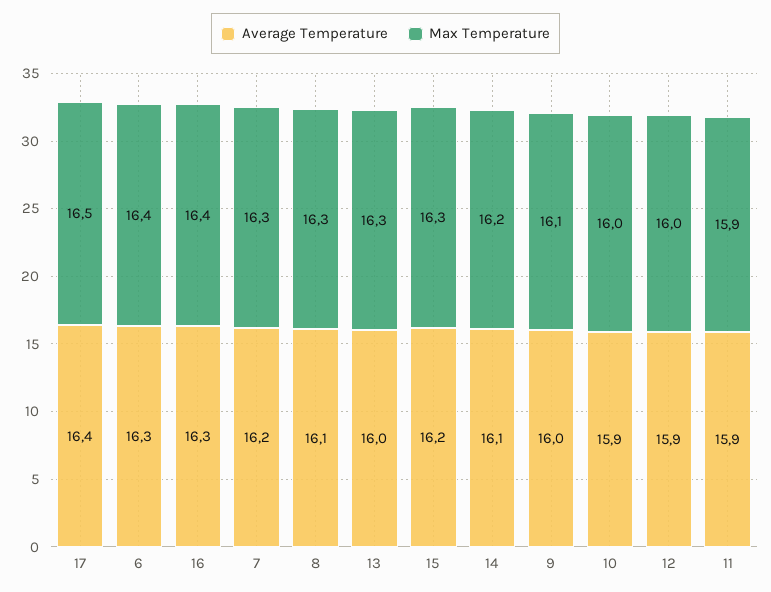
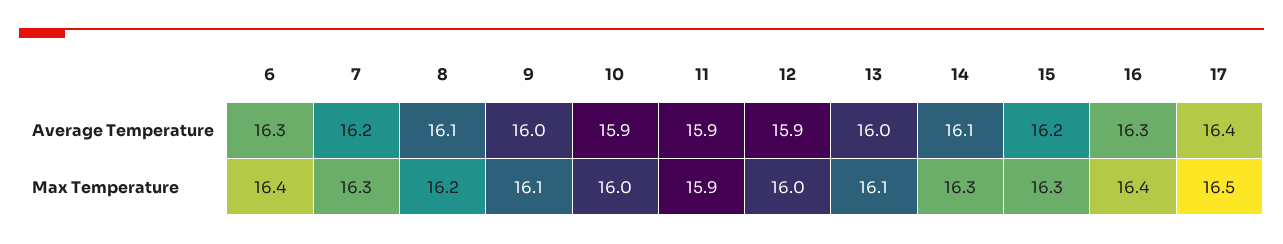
Max Temperature, 8: 16.3 -> 16.2
Max Temperature, 13: 16.3 -> 16.1
Max Temperature, 14: 16.2 -> 16.3

